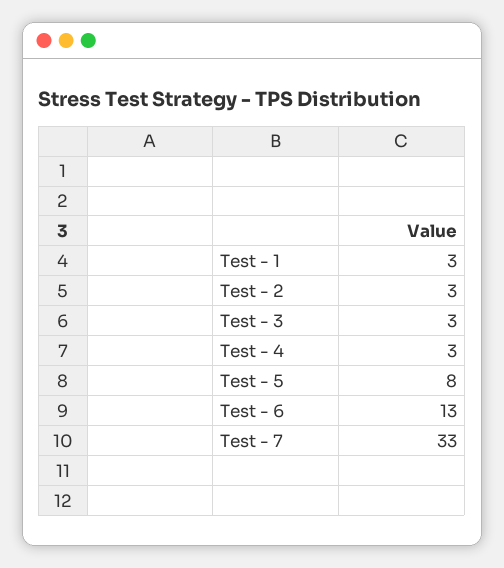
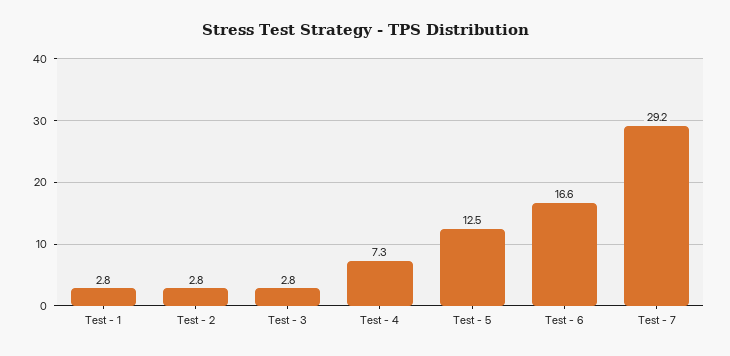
Test - 4: 3 -> 7.3
Test - 5: 8 -> 12.5
Test - 6: 13 -> 16.6
Test - 7: 33 -> 29.2

